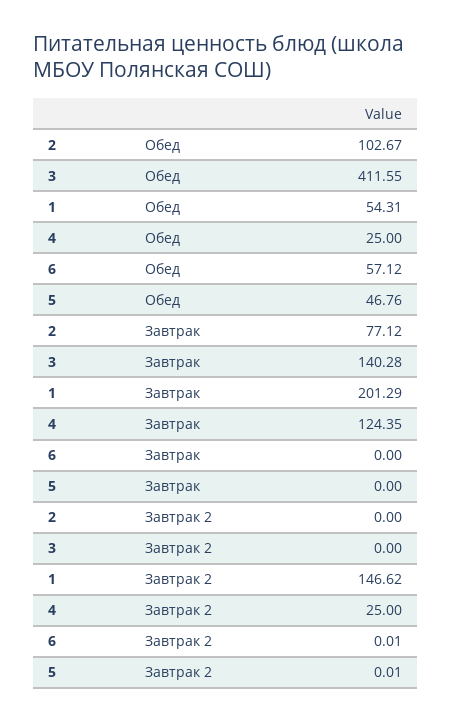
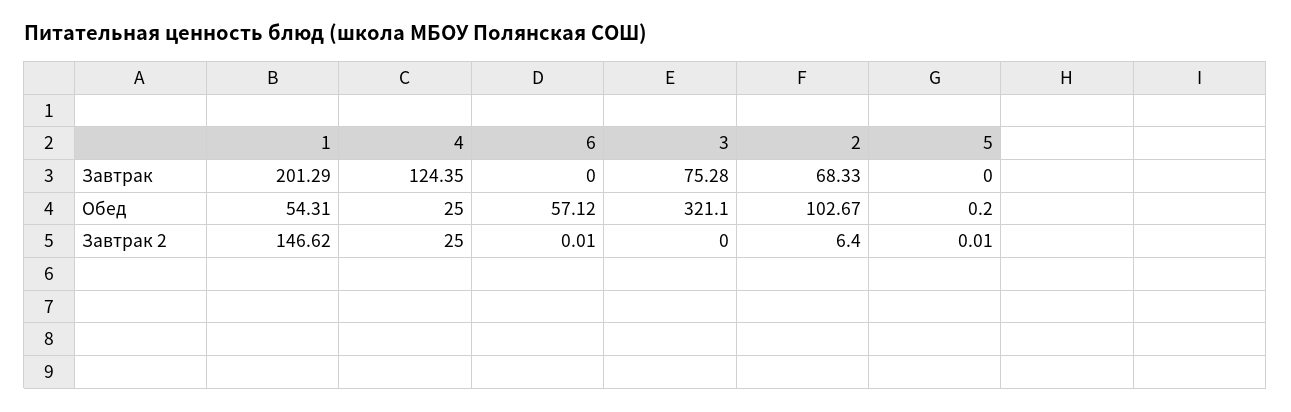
3, Обед: 411.55 -> 321.1
5, Обед: 46.76 -> 0.2
2, Завтрак: 77.12 -> 68.33
3, Завтрак: 140.28 -> 75.28
2, Завтрак 2: 0 -> 6.4

